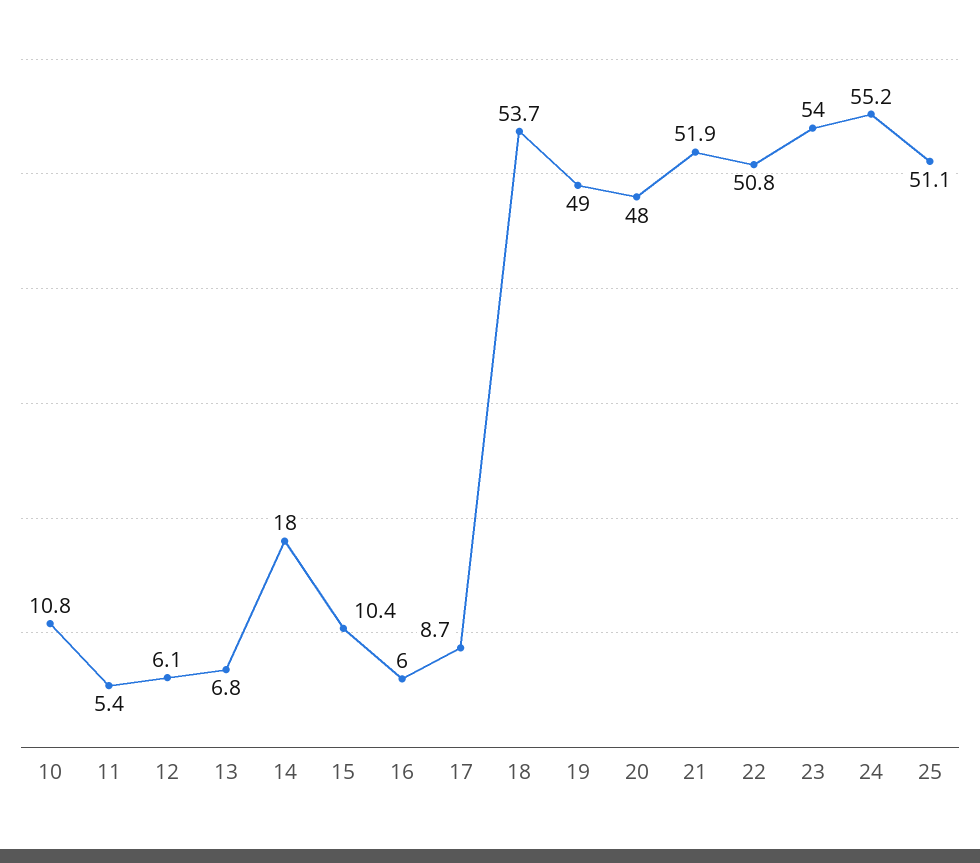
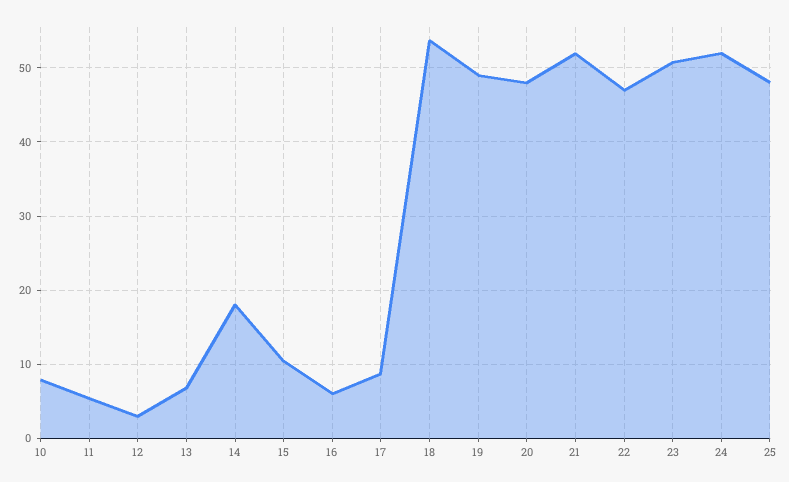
10: 10.8 -> 8
12: 6.1 -> 3
22: 50.8 -> 47
23: 54 -> 51
24: 55.2 -> 52
25: 51.1 -> 48

